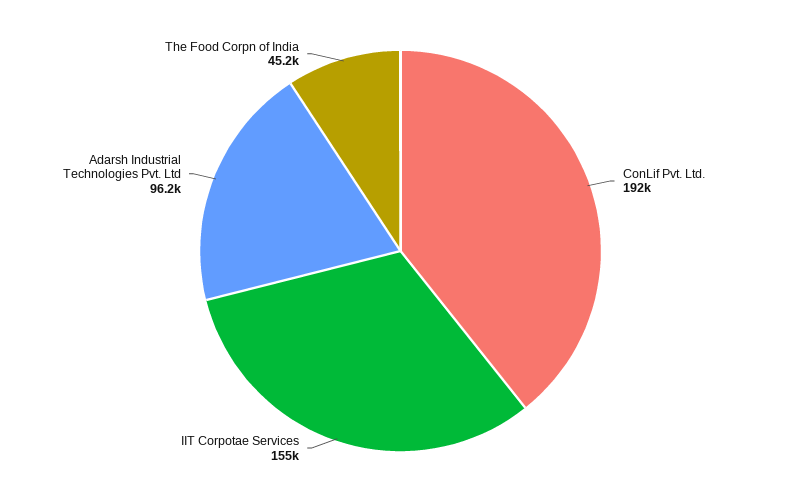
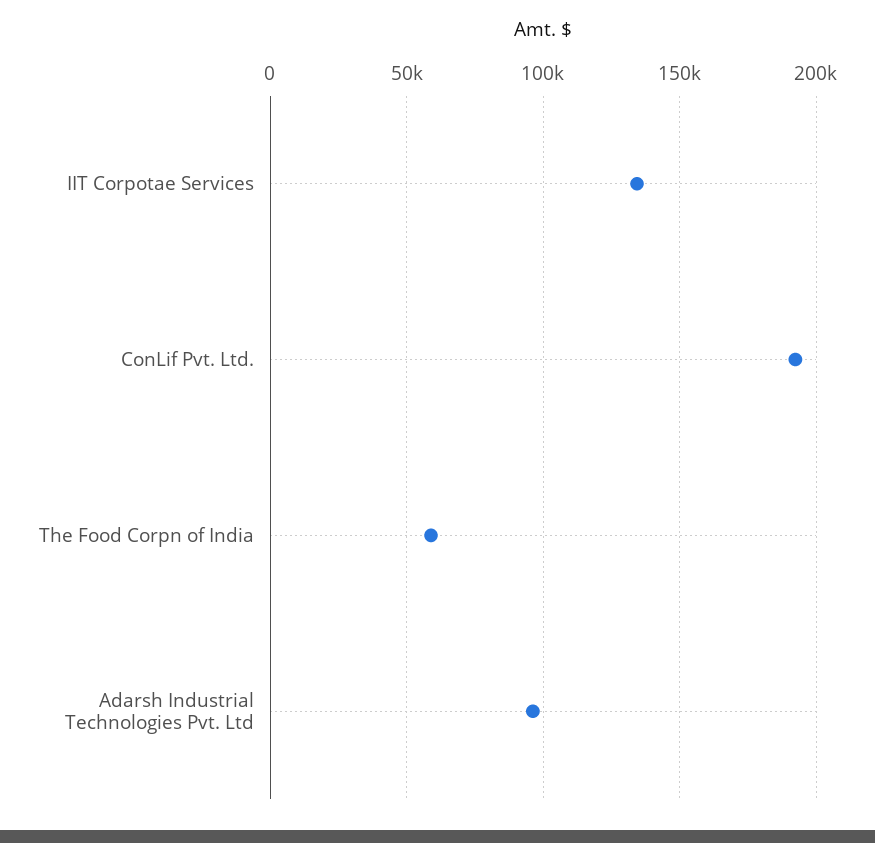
IIT Corpotae Services: 155000 -> 135000
The Food Corpn of India: 45200 -> 60000

